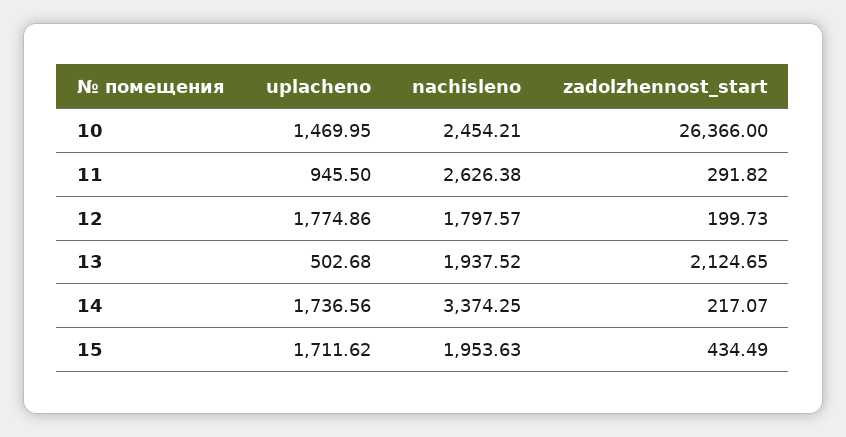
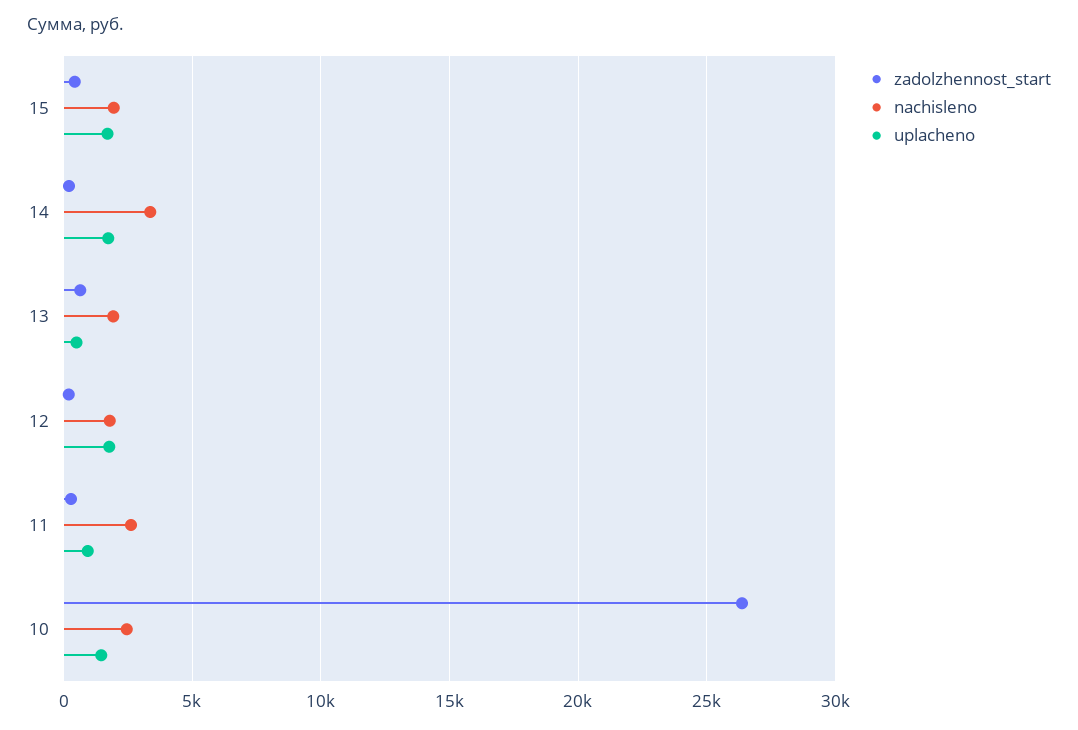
zadolzhennost_start, 13: 2124.65 -> 500

